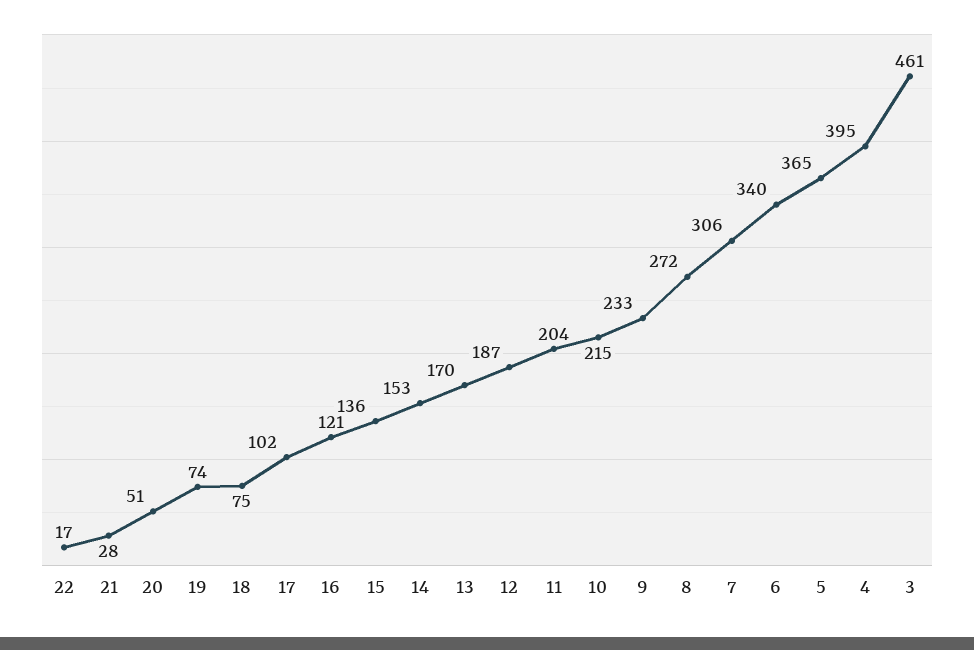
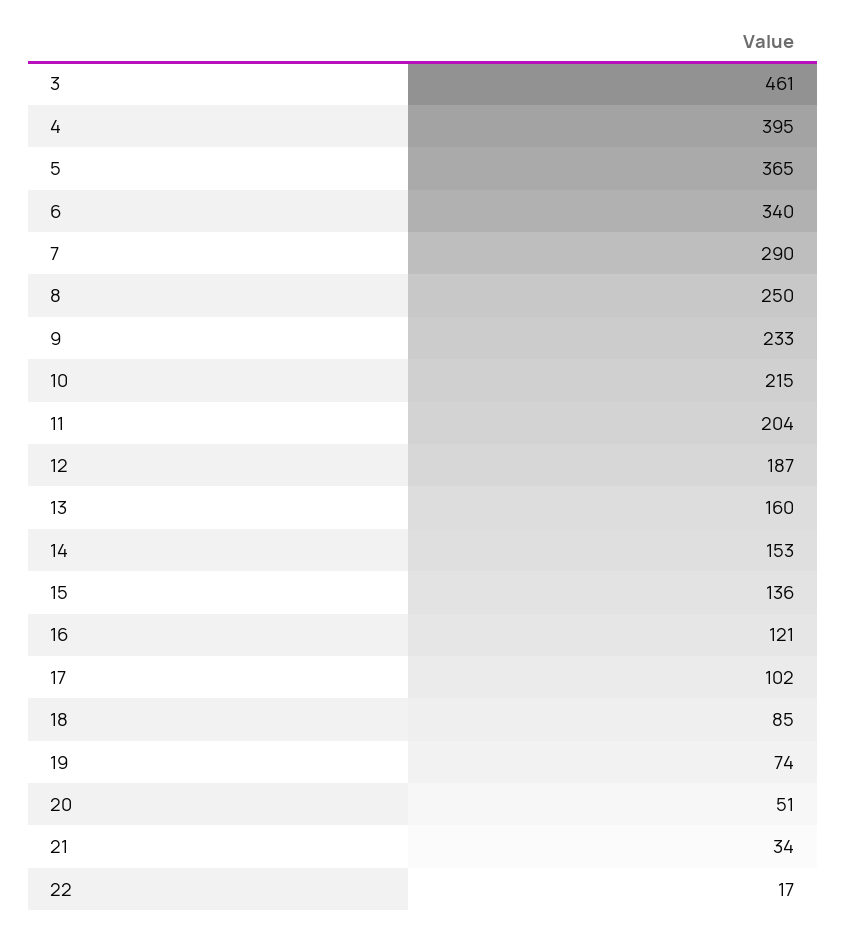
21: 28 -> 34
18: 75 -> 85
13: 170 -> 160
8: 272 -> 250
7: 306 -> 290

